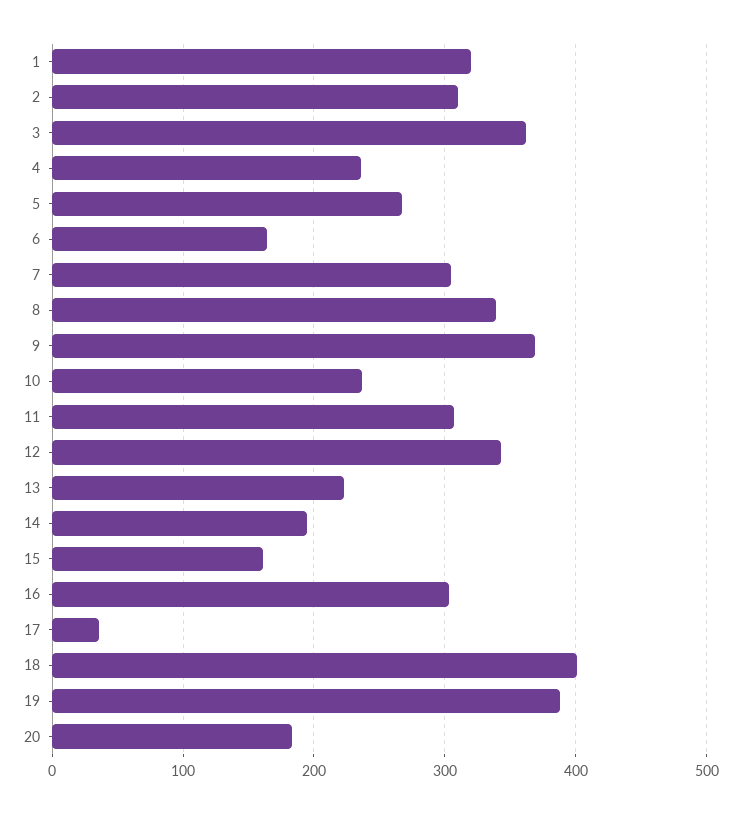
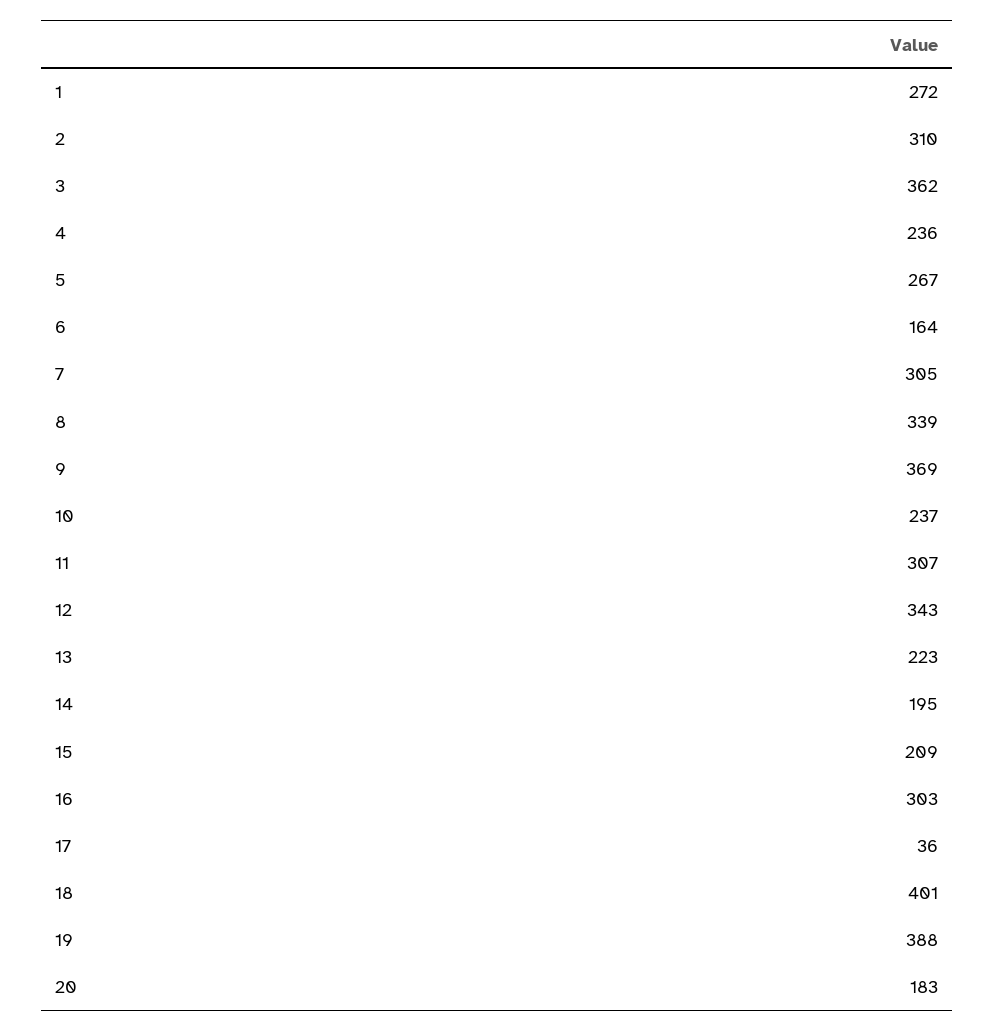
1: 320 -> 272
15: 160 -> 209

